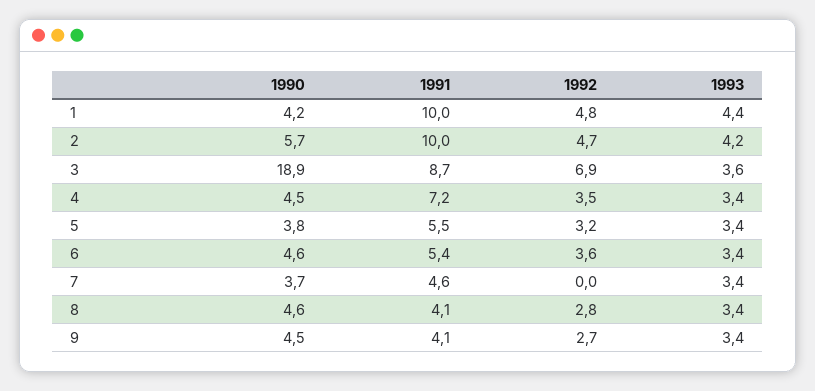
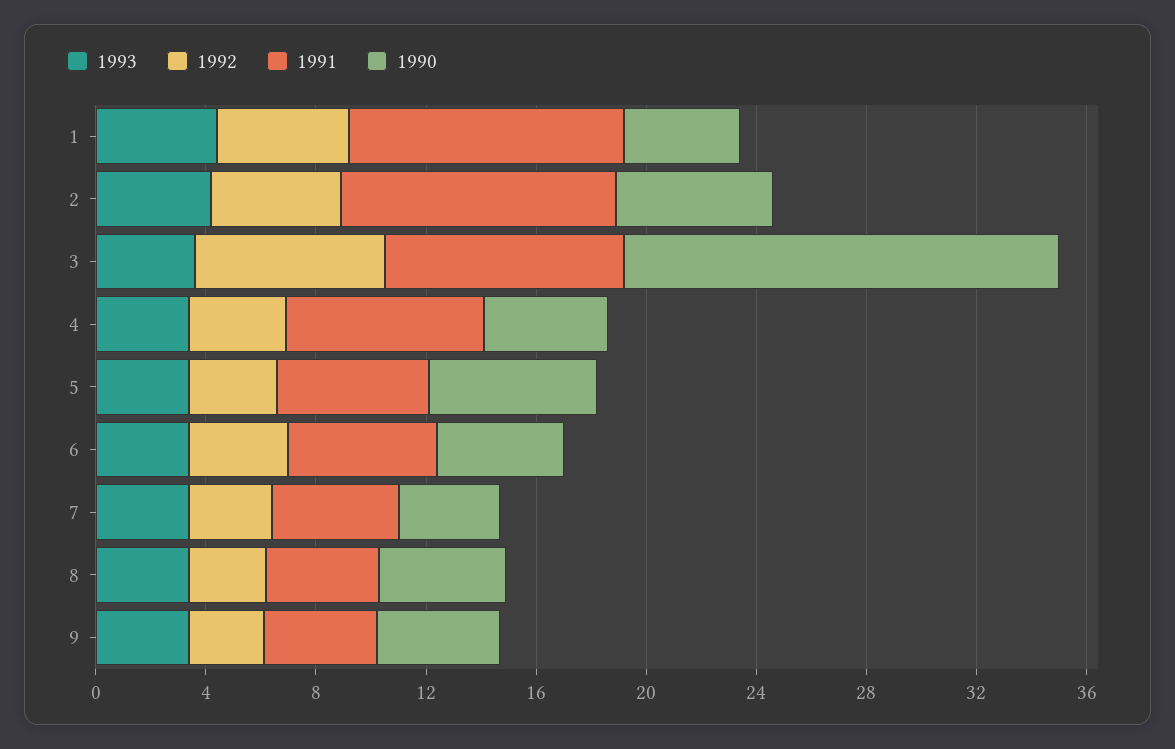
1990, 3: 18.9 -> 16
1990, 5: 3.8 -> 6
1992, 7: 0 -> 3

